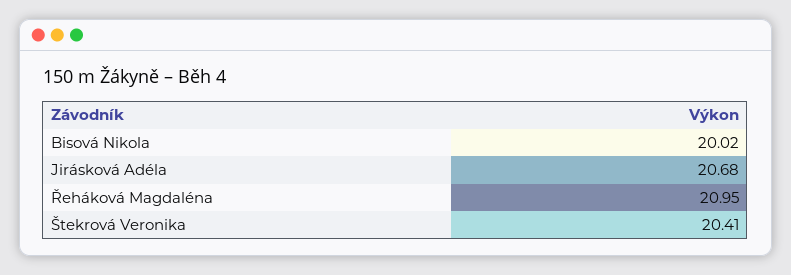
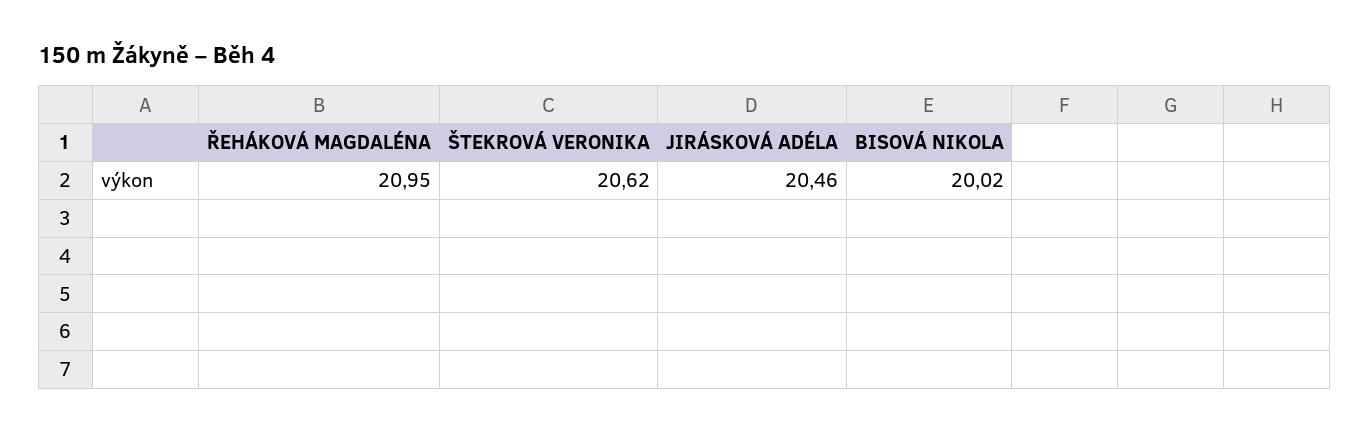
Jirásková Adéla: 20.68 -> 20.46
Štekrová Veronika: 20.41 -> 20.62

